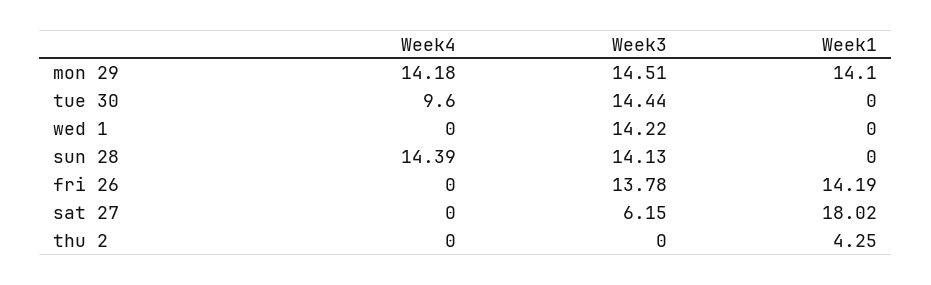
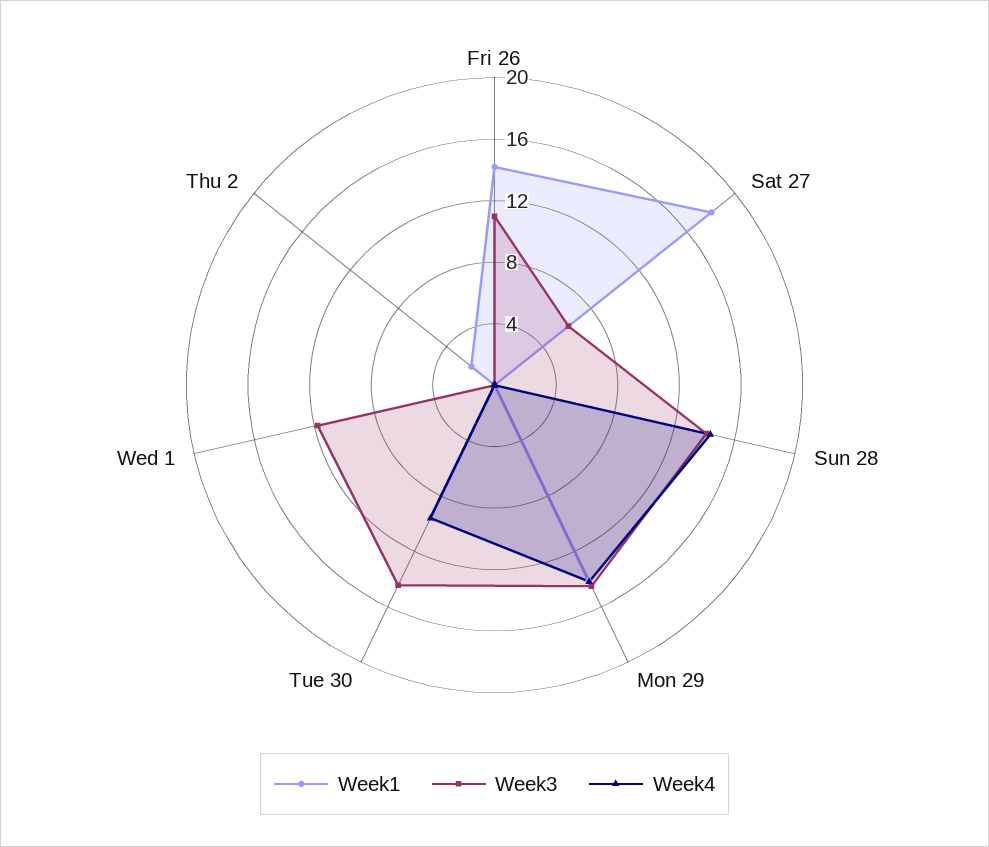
Week3, wed 1: 14.22 -> 12
Week3, fri 26: 13.78 -> 11
Week1, thu 2: 4.25 -> 2

